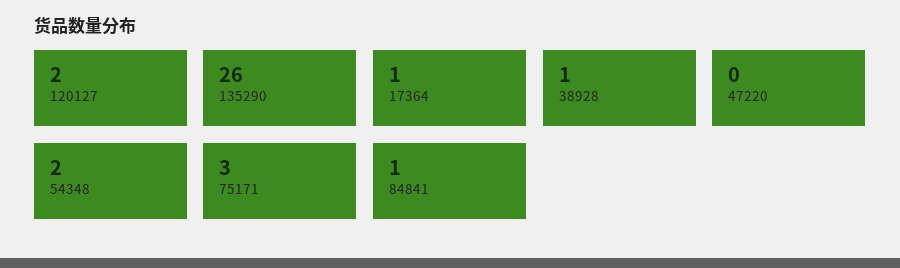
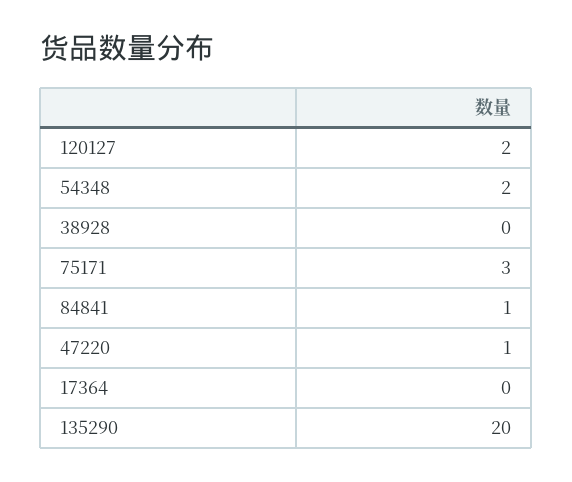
135290: 26 -> 20
17364: 1 -> 0
38928: 1 -> 0
47220: 0 -> 1

